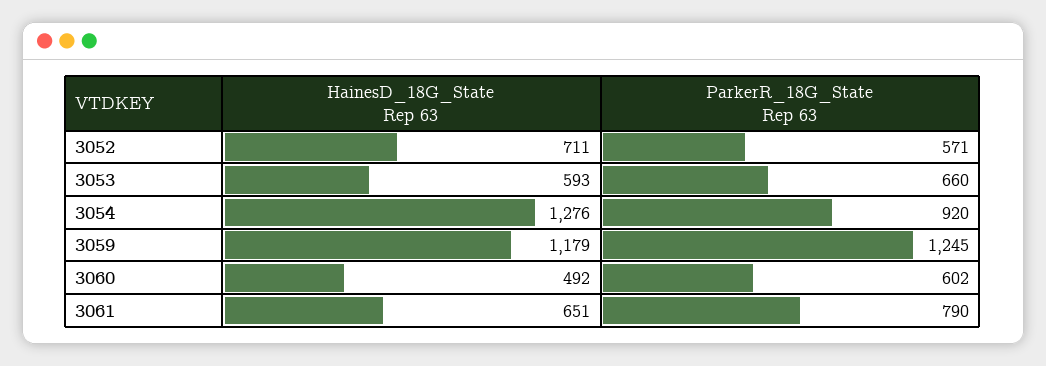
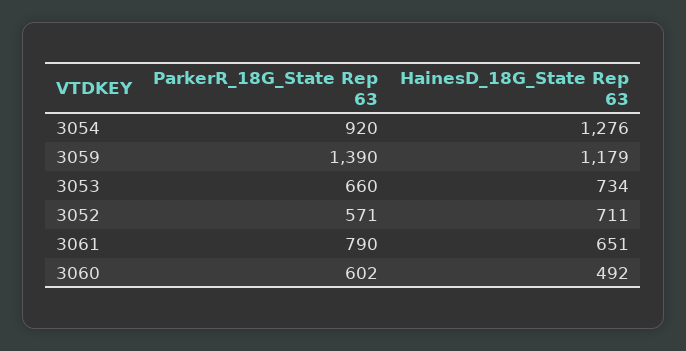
HainesD_18G_State Rep 63, 3053: 593 -> 734
ParkerR_18G_State Rep 63, 3059: 1245 -> 1390

